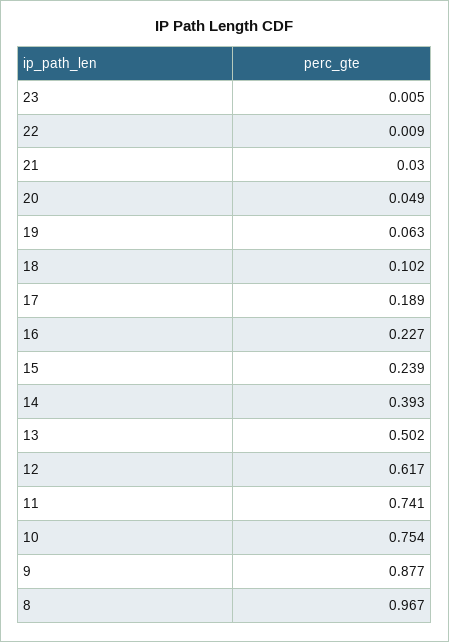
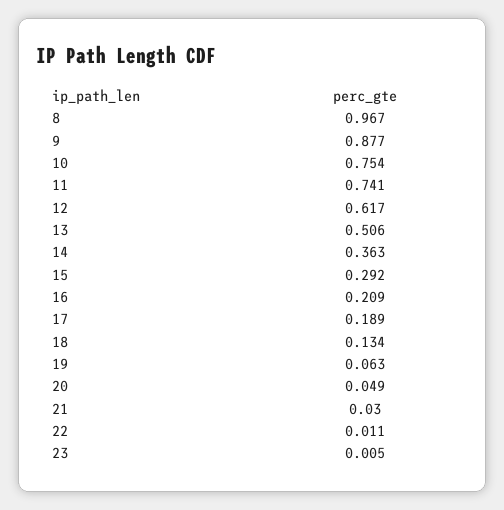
22: 0.009 -> 0.011
18: 0.102 -> 0.134
16: 0.227 -> 0.209
15: 0.239 -> 0.292
14: 0.393 -> 0.363
13: 0.502 -> 0.506

